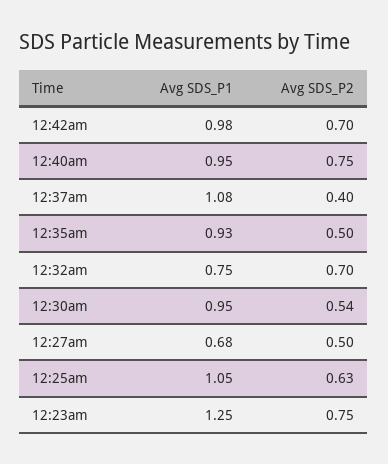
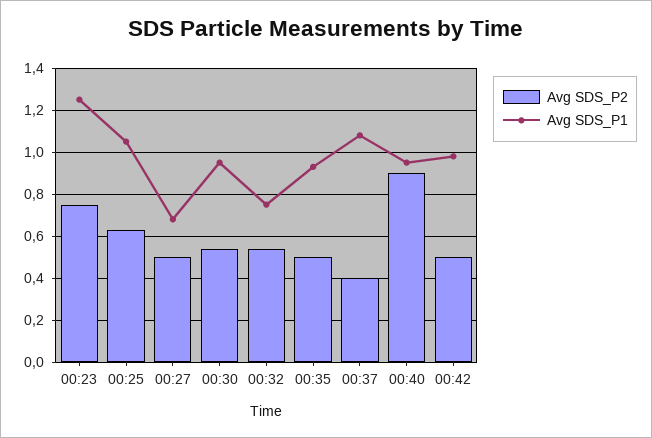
Avg SDS_P2, 12:42am: 0.7 -> 0.5
Avg SDS_P2, 12:40am: 0.75 -> 0.9
Avg SDS_P2, 12:32am: 0.7 -> 0.55

